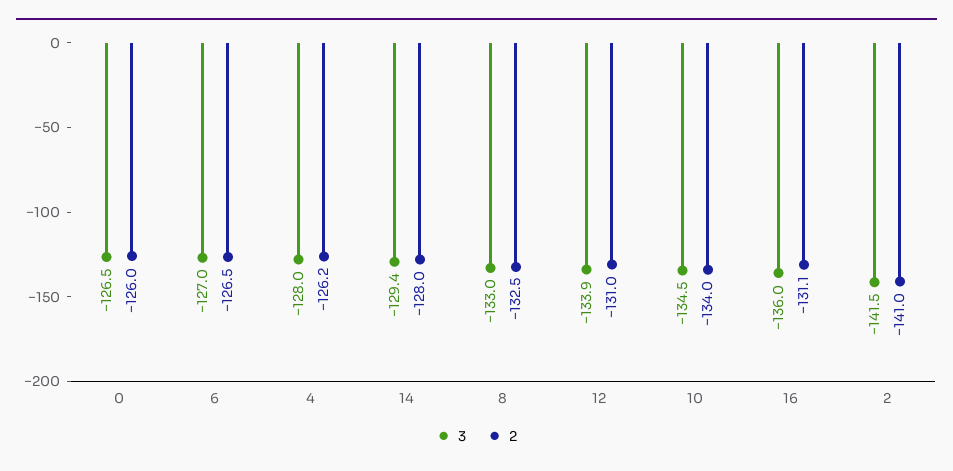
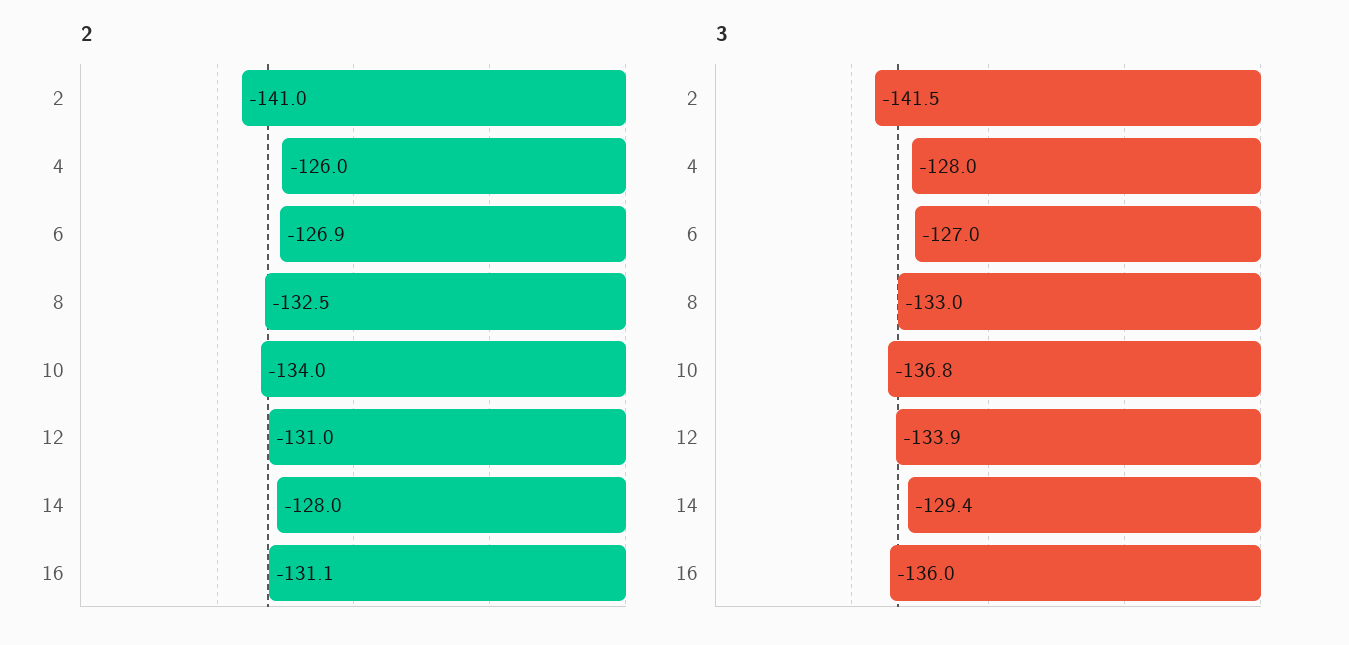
3, 0: -126.5 -> none
2, 0: -126 -> none
2, 6: -126.5 -> -126.9
2, 4: -126.2 -> -126
3, 10: -134.5 -> -136.8

